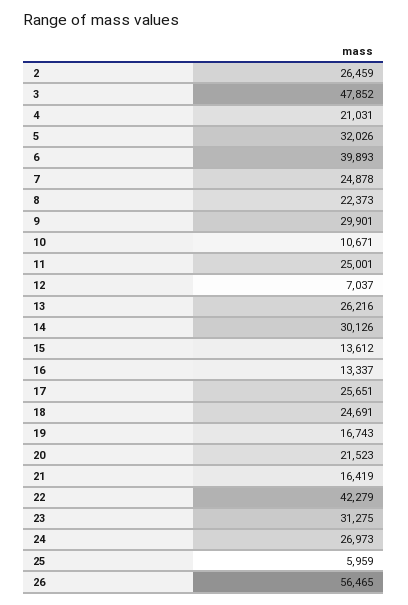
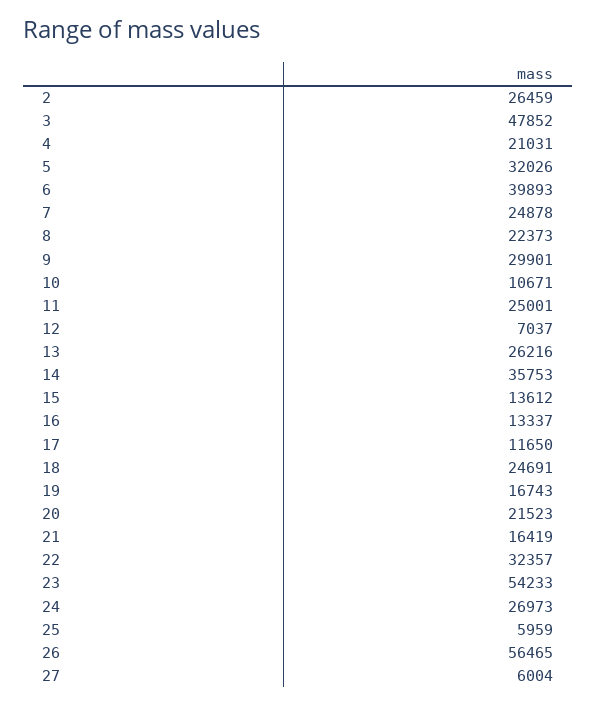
14: 30126 -> 35753
17: 25651 -> 11650
22: 42279 -> 32357
23: 31275 -> 54233
27: none -> 6004

